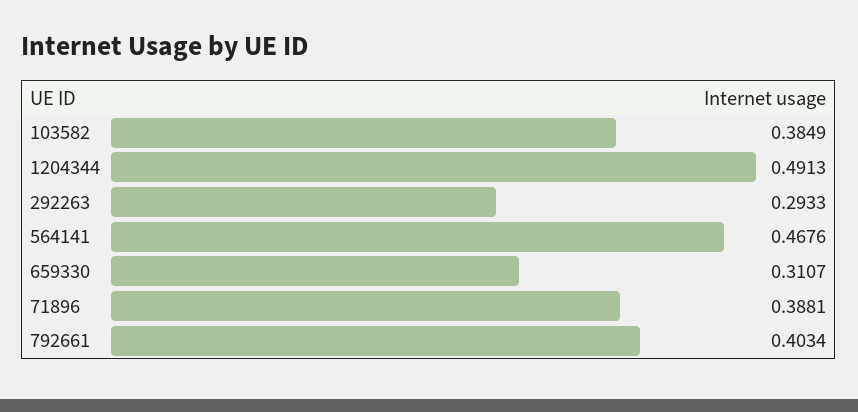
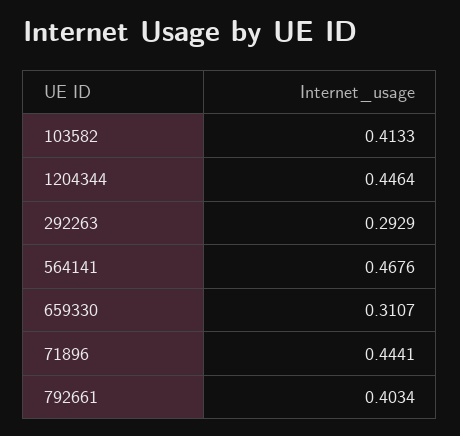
103582: 0.3849 -> 0.4133
1204344: 0.4913 -> 0.4464
292263: 0.2933 -> 0.2929
71896: 0.3881 -> 0.4441

